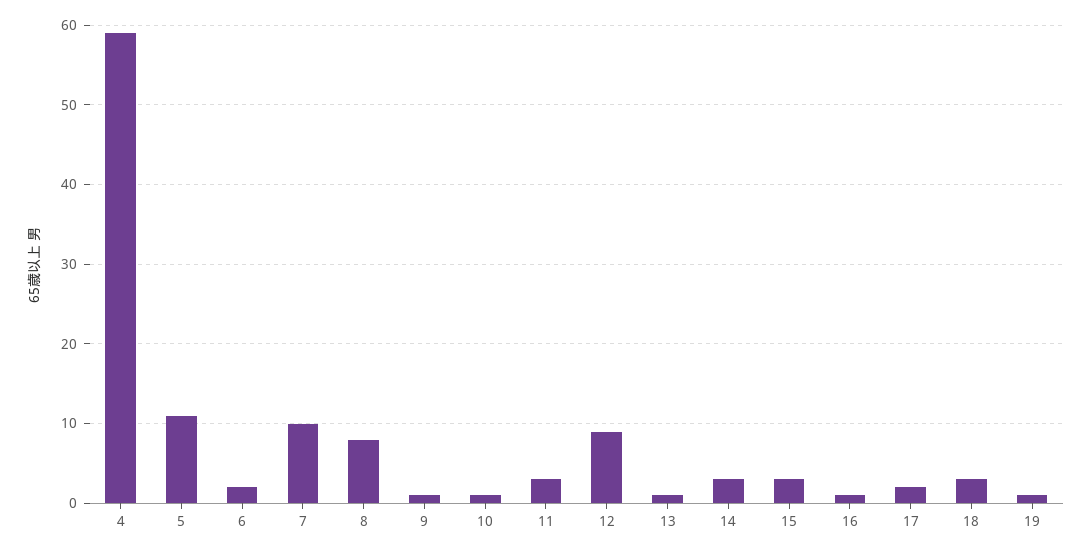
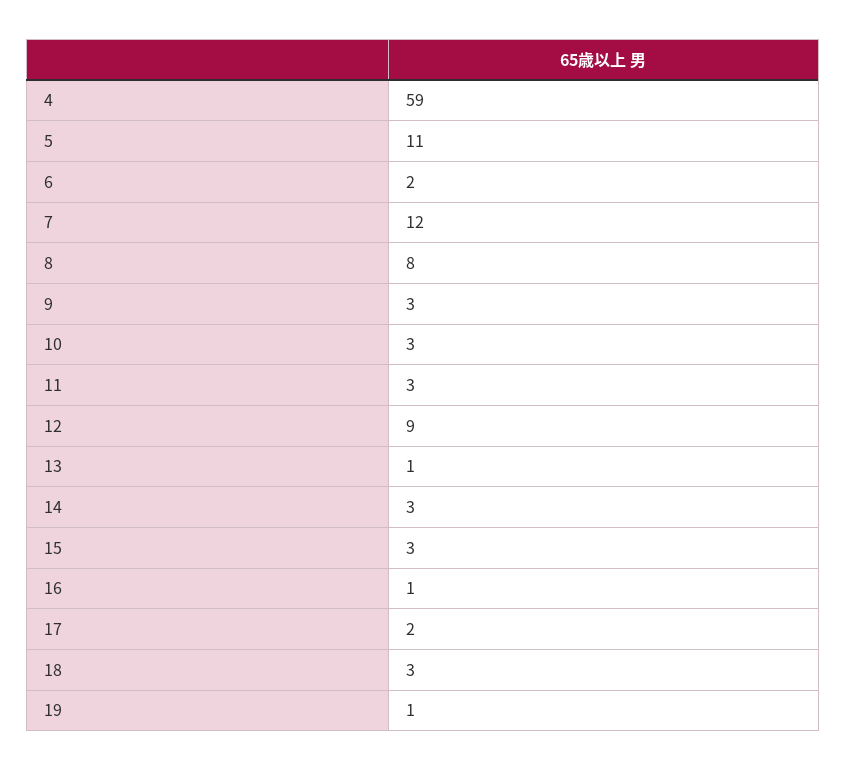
7: 10 -> 12
9: 1 -> 3
10: 1 -> 3

